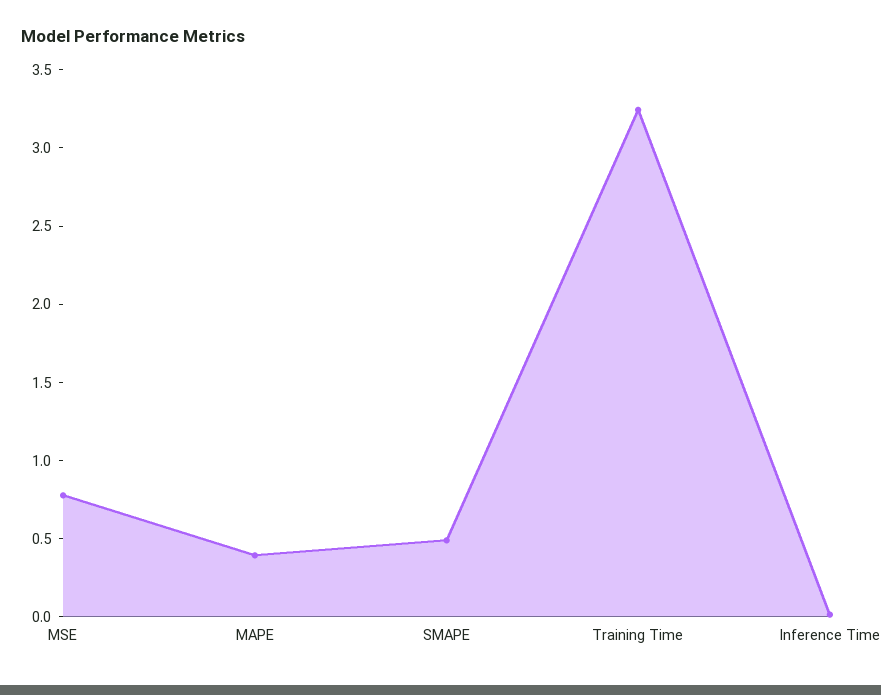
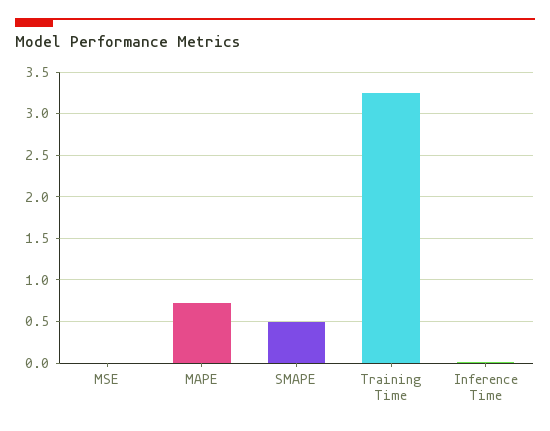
MSE: 0.8 -> 0
MAPE: 0.4 -> 0.7

